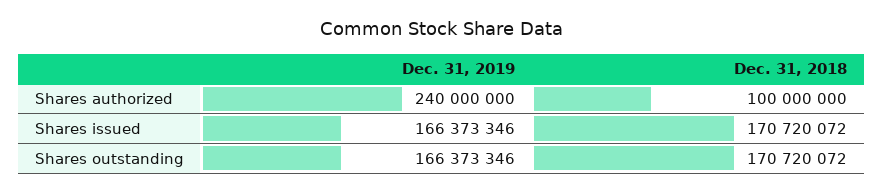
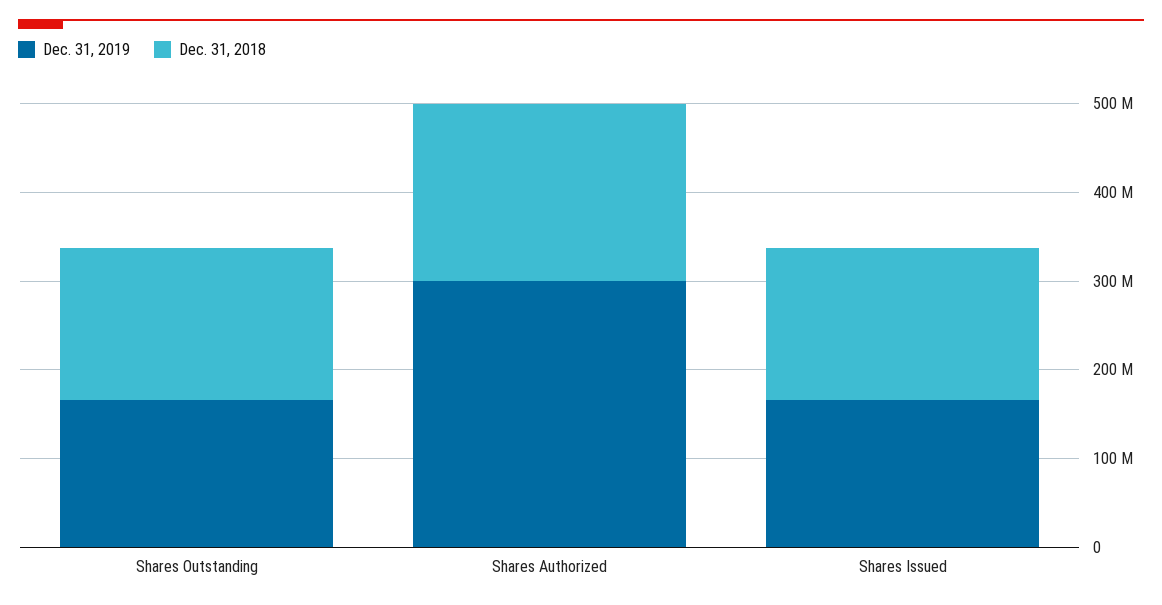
Dec. 31, 2019, Shares authorized: 240000000 -> 300000000
Dec. 31, 2018, Shares authorized: 100000000 -> 200000000

